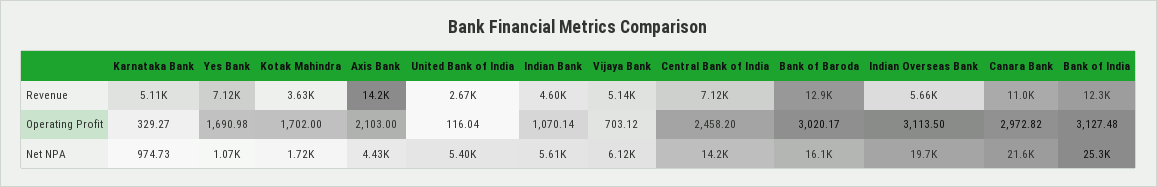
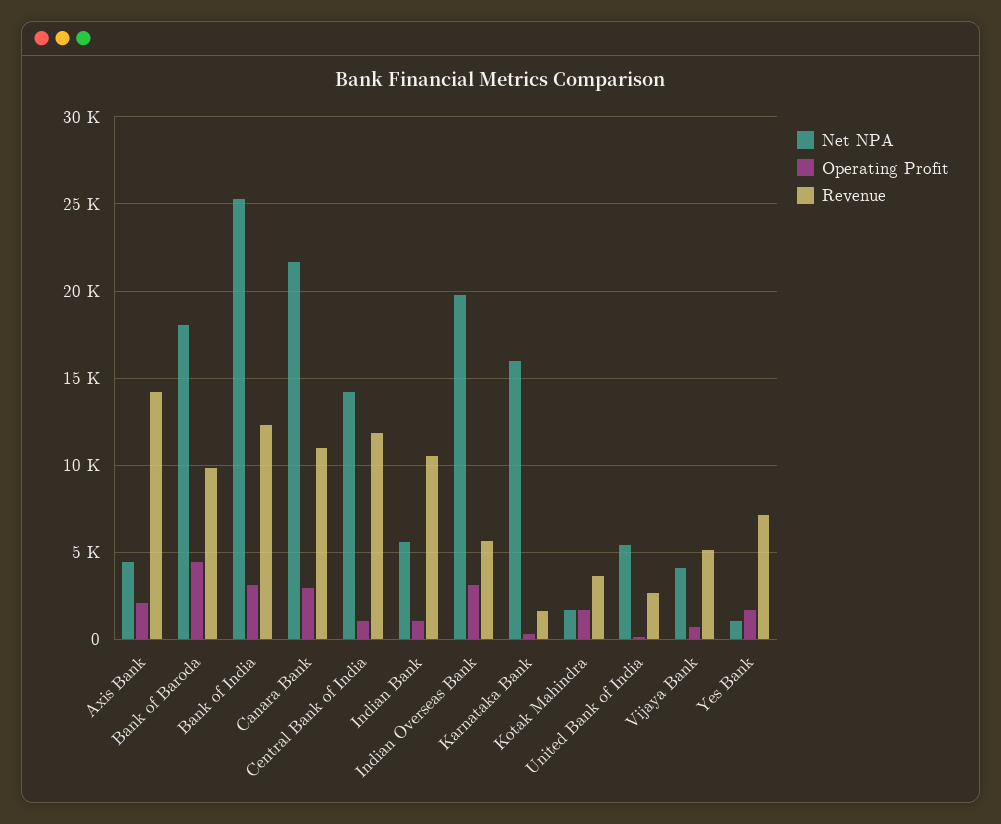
Revenue, Karnataka Bank: 5110 -> 1500
Revenue, Indian Bank: 4600 -> 10500
Revenue, Central Bank of India: 7120 -> 12000
Revenue, Bank of Baroda: 12900 -> 10000
Operating Profit, Central Bank of India: 2458.2 -> 1000
Operating Profit, Bank of Baroda: 3020.17 -> 4500
Net NPA, Karnataka Bank: 974.73 -> 16000
Net NPA, Vijaya Bank: 6120 -> 4000
Net NPA, Bank of Baroda: 16100 -> 18000

